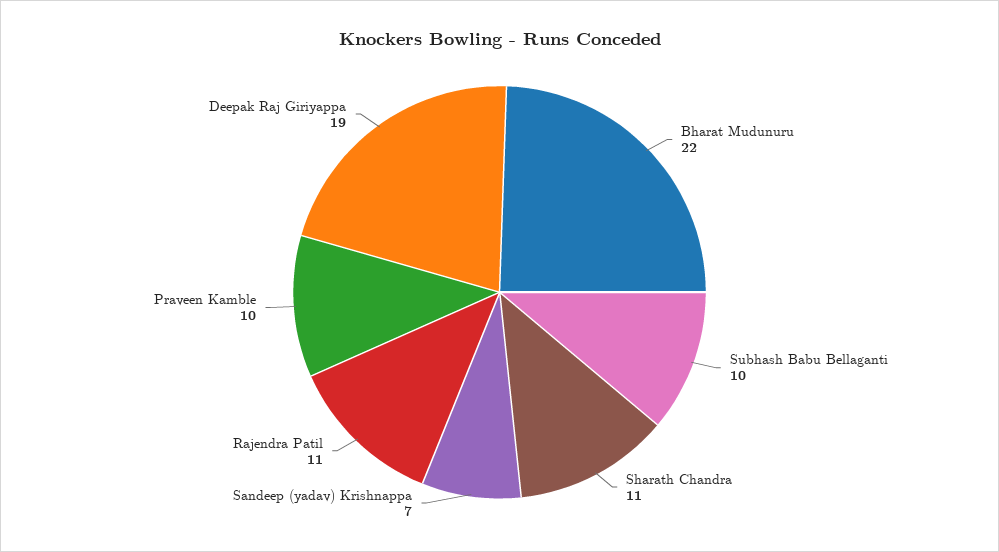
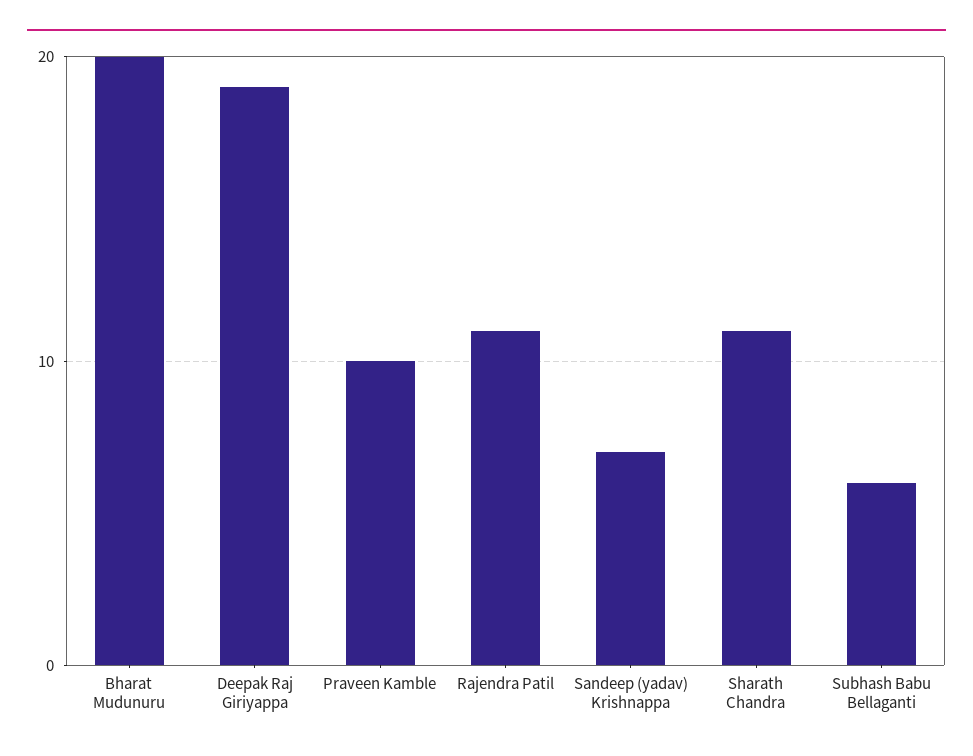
Bharat Mudunuru: 22 -> 20
Subhash Babu Bellaganti: 10 -> 6

